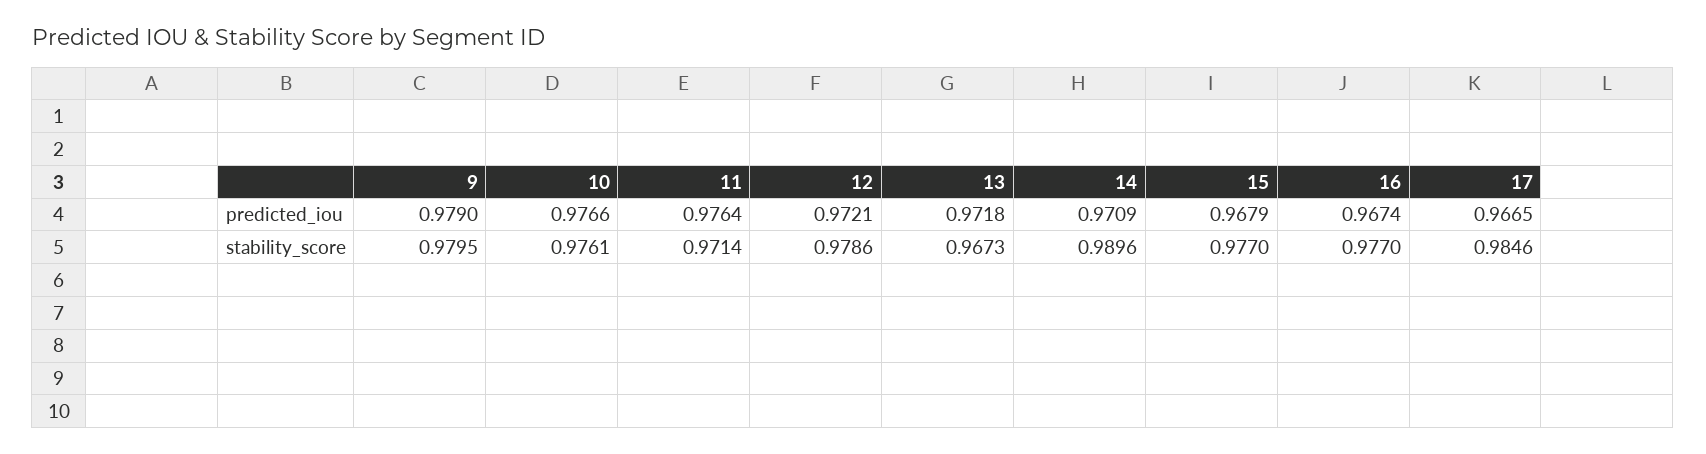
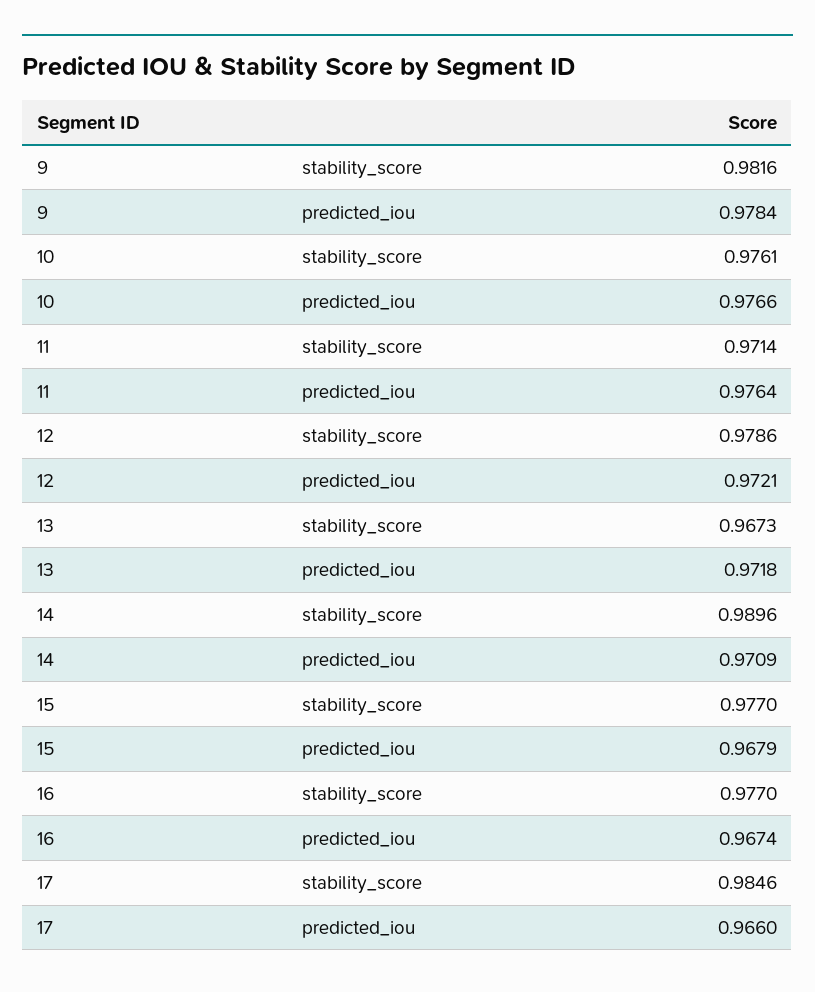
9, predicted_iou: 0.979 -> 0.9784
17, predicted_iou: 0.9665 -> 0.966
9, stability_score: 0.9795 -> 0.9816

